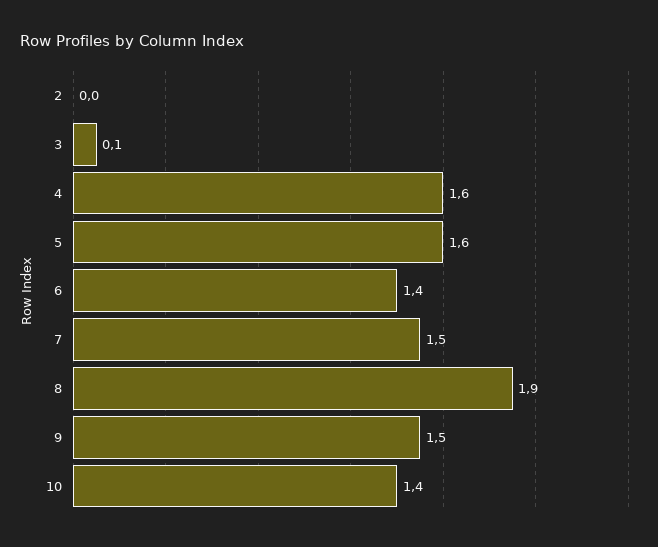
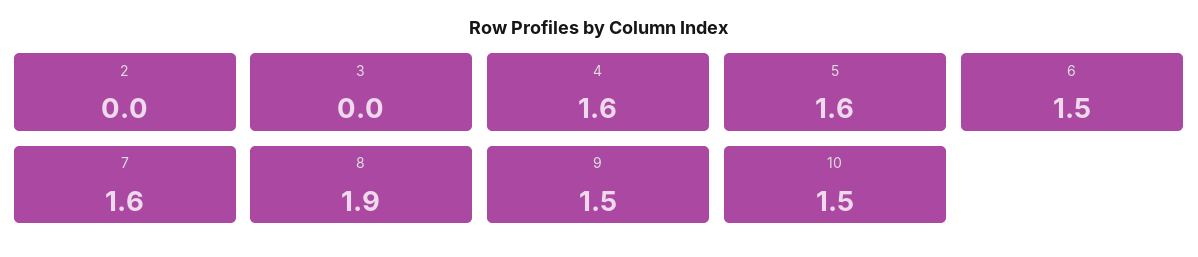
3: 0.1 -> 0
6: 1.4 -> 1.5
7: 1.5 -> 1.6
10: 1.4 -> 1.5

